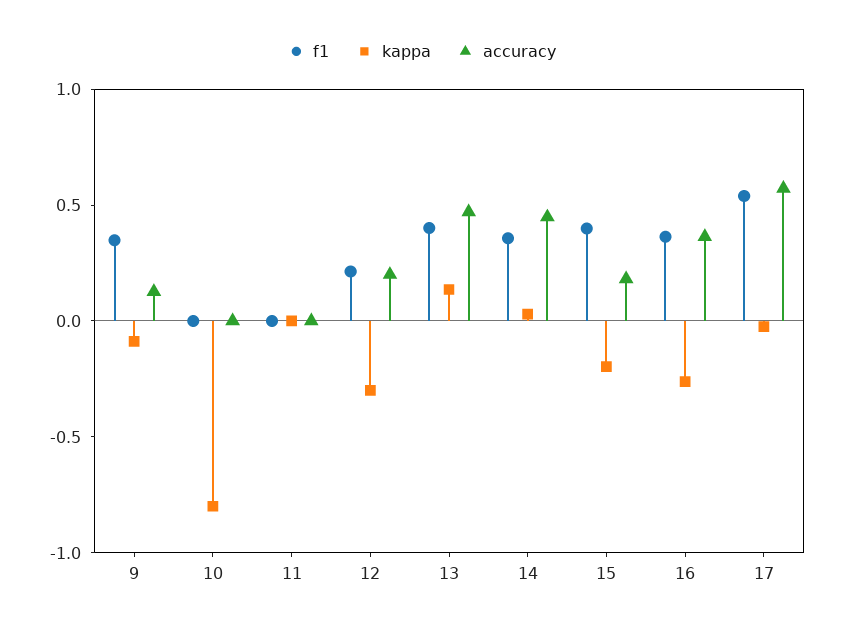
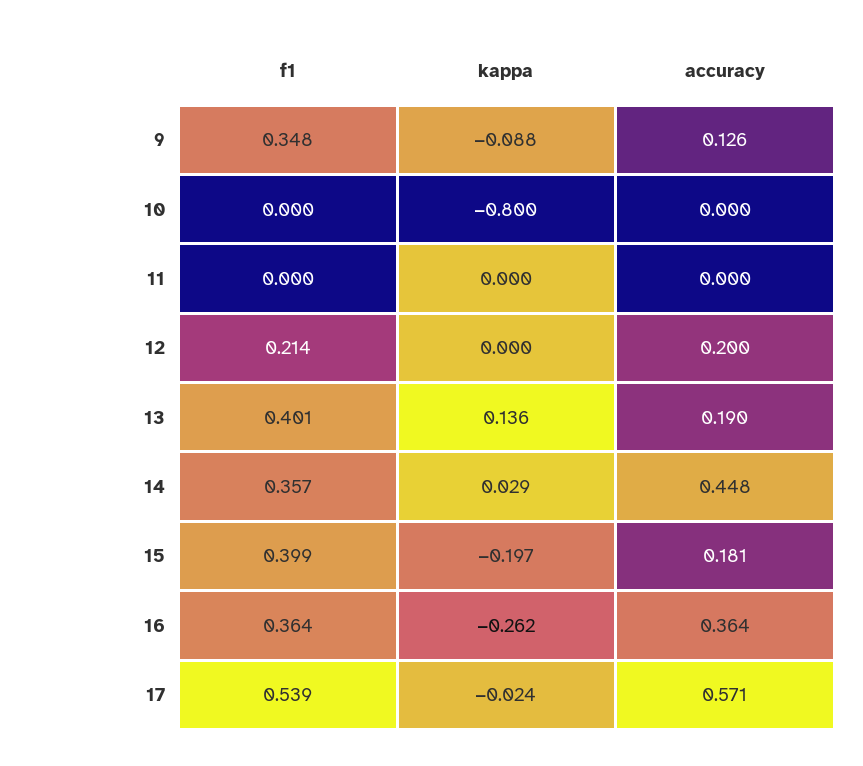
kappa, 12: -0.3 -> 0
accuracy, 13: 0.5 -> 0.19

